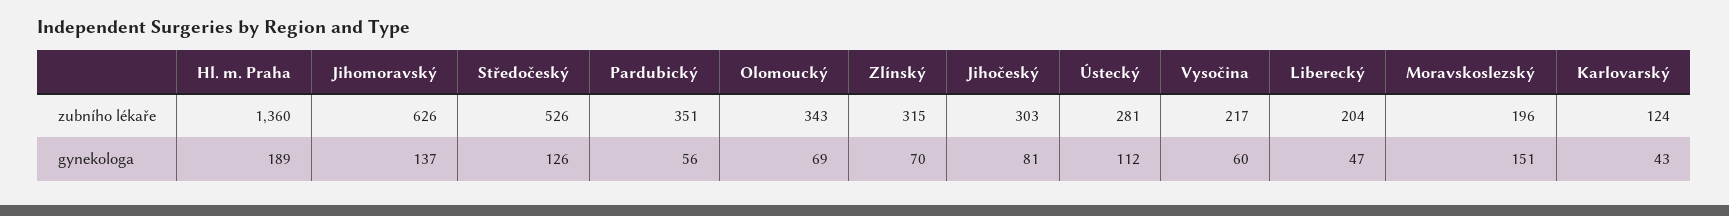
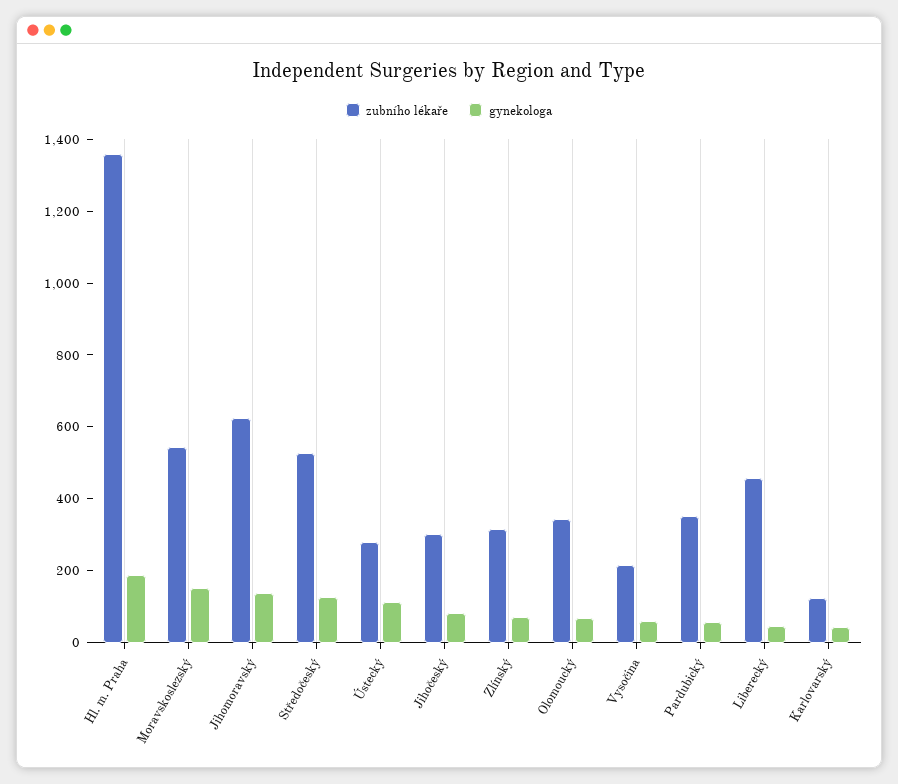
zubního lékaře, Liberecký: 204 -> 450
zubního lékaře, Moravskoslezský: 196 -> 550

